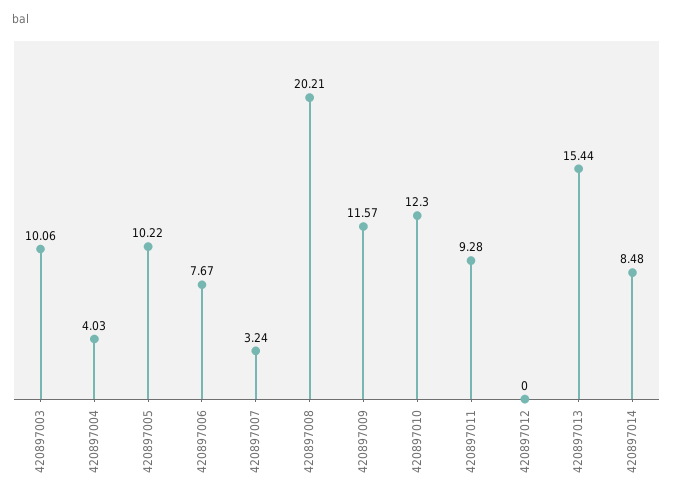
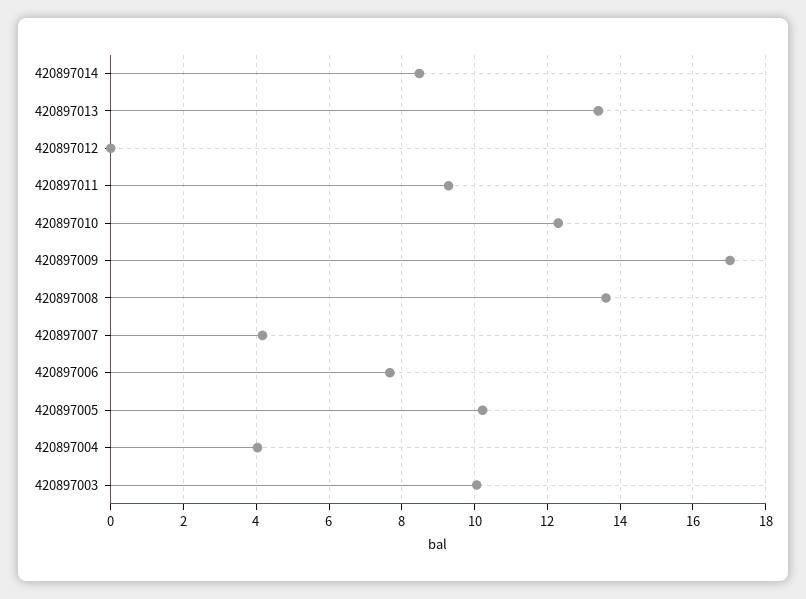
420897007: 3.24 -> 4.2
420897008: 20.21 -> 13.6
420897009: 11.57 -> 17
420897013: 15.44 -> 13.4

